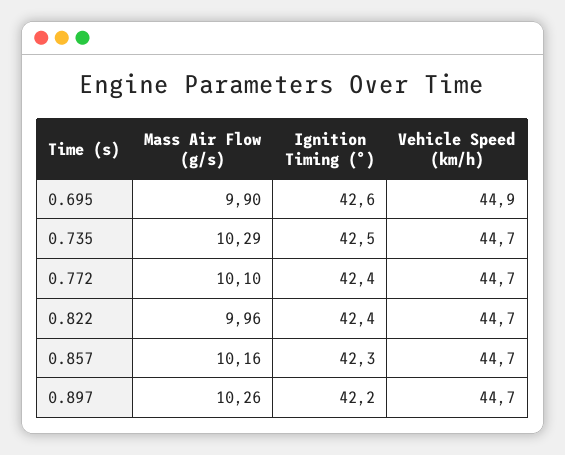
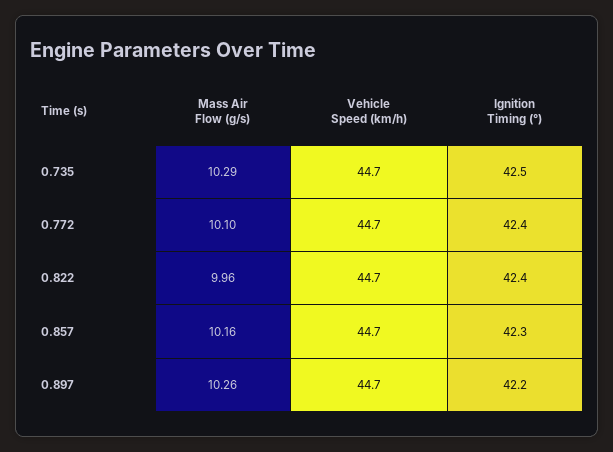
Mass Air Flow (g/s), 0.695: 9.9 -> none
Ignition Timing (°), 0.695: 42.6 -> none
Vehicle Speed (km/h), 0.695: 44.9 -> none

